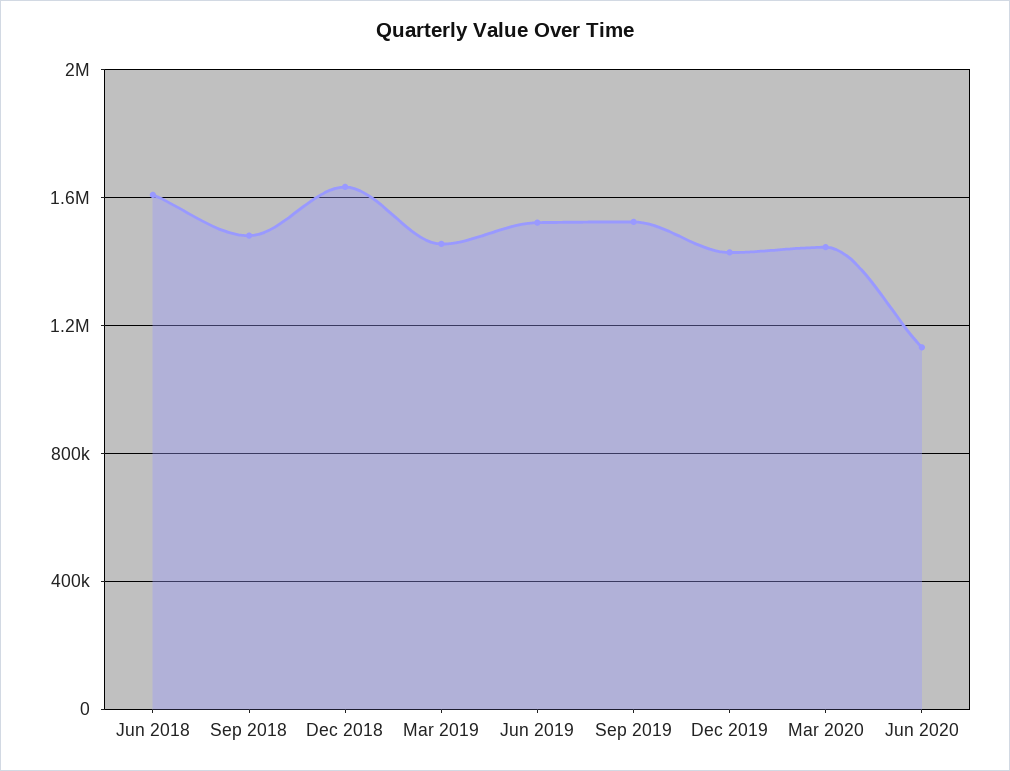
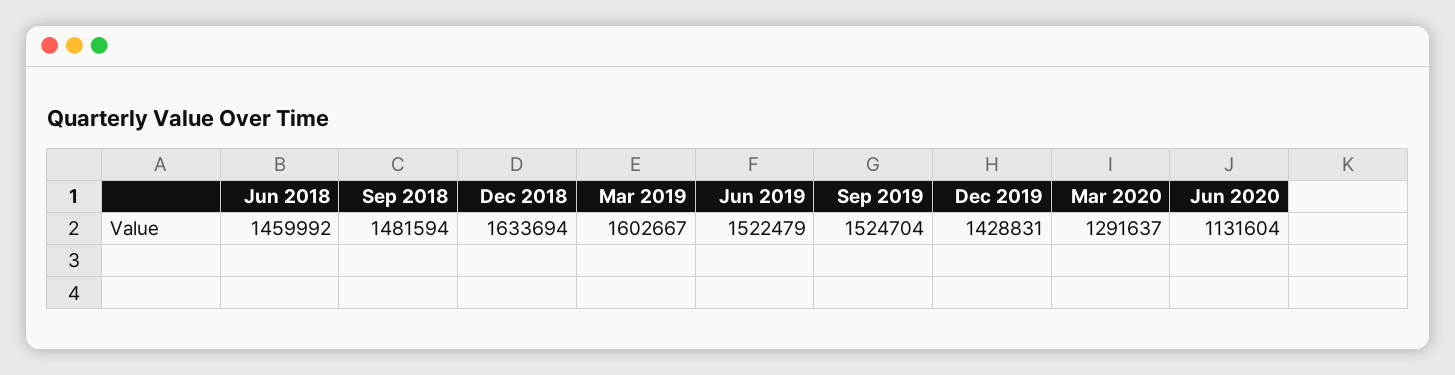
Jun 2018: 1600000 -> 1459992
Mar 2019: 1450000 -> 1602667
Mar 2020: 1450000 -> 1291637

